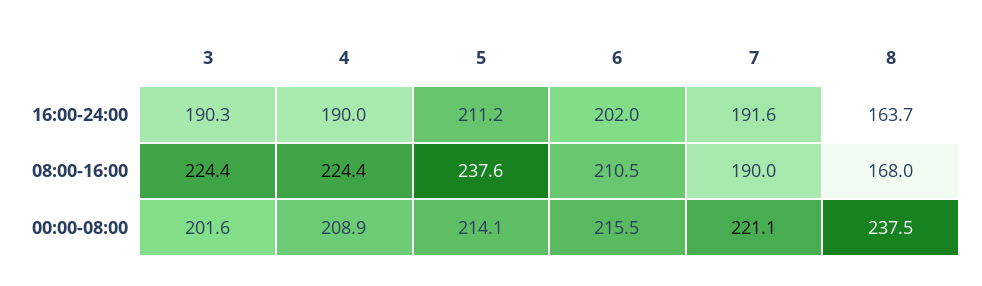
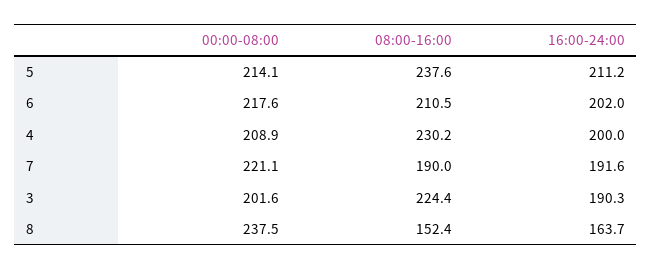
4, 16:00-24:00: 190 -> 200
4, 08:00-16:00: 224.4 -> 230.2
8, 08:00-16:00: 168 -> 152.4
6, 00:00-08:00: 215.5 -> 217.6

